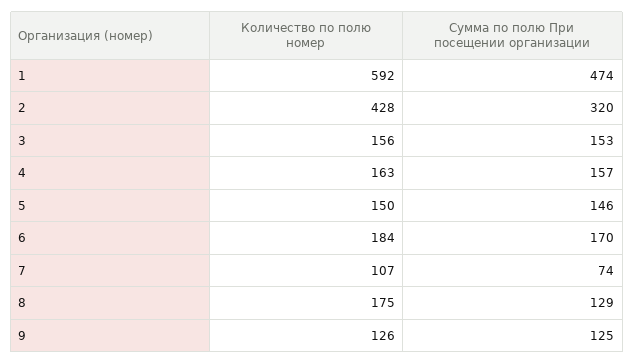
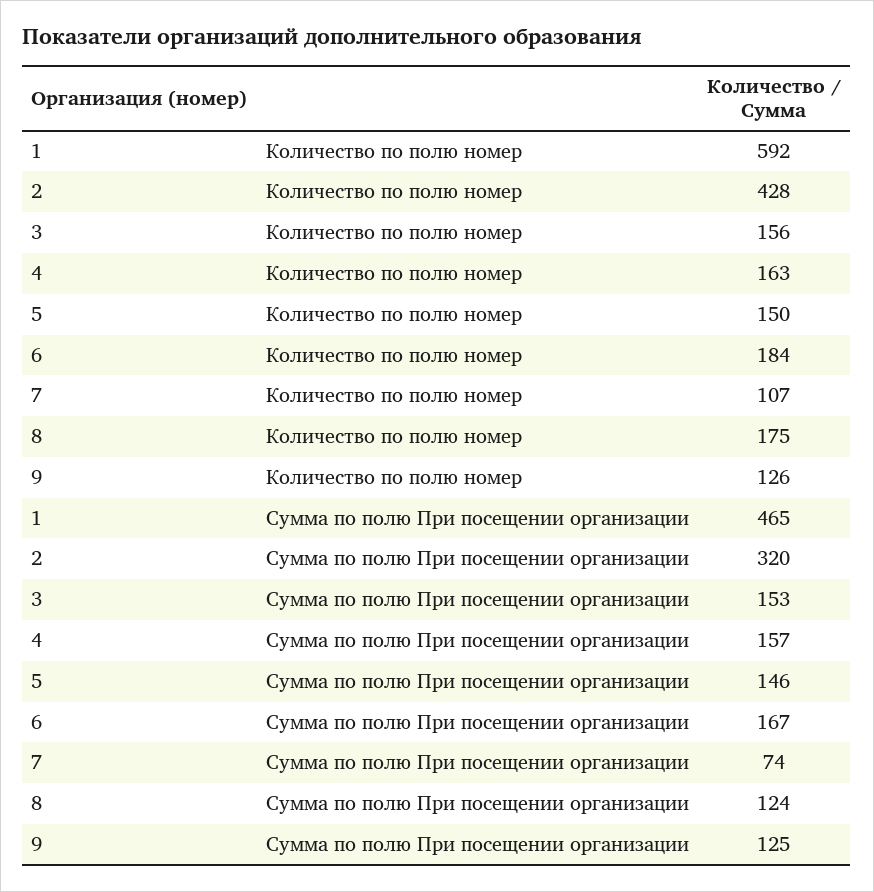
Сумма по полю При посещении организации, 1: 474 -> 465
Сумма по полю При посещении организации, 6: 170 -> 167
Сумма по полю При посещении организации, 8: 129 -> 124

